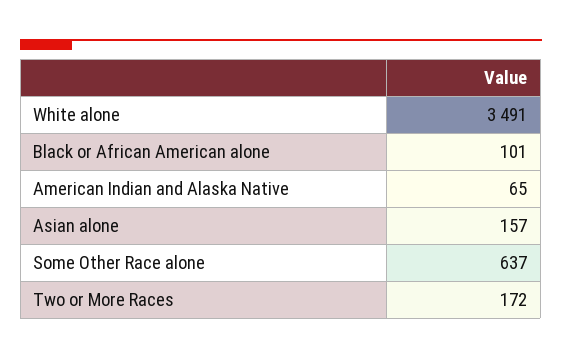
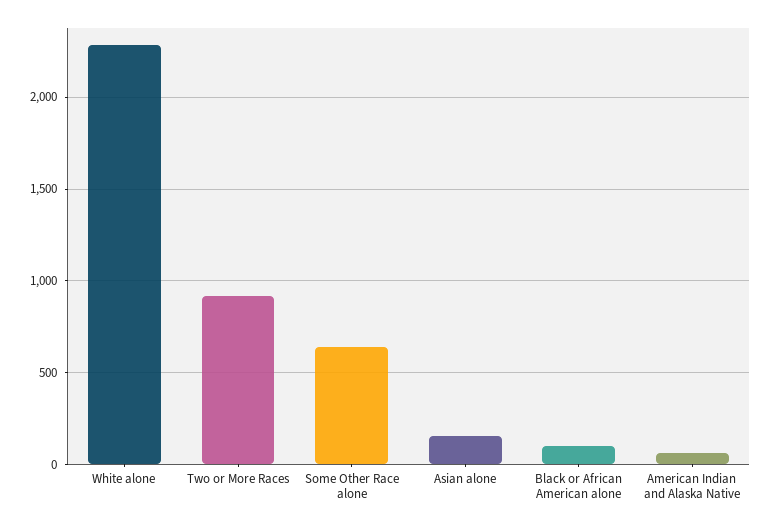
White alone: 3491 -> 2300
Two or More Races: 172 -> 900

